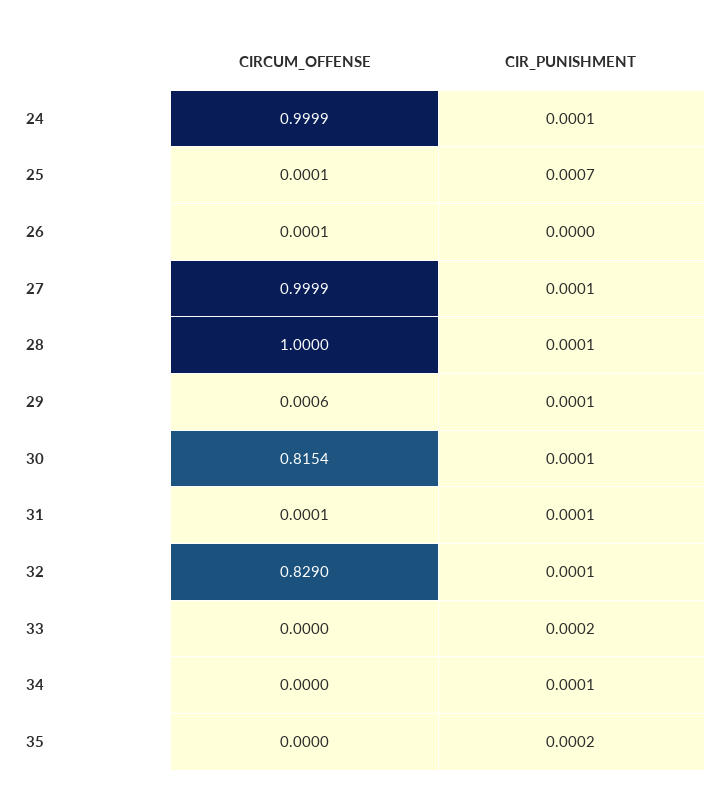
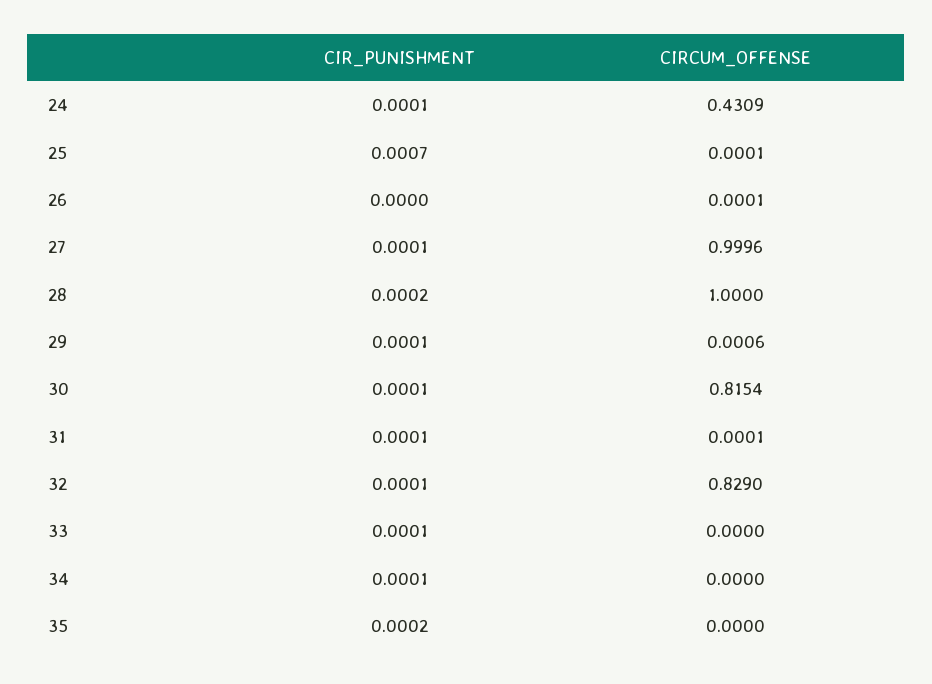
CIRCUM_OFFENSE, 24: 0.9999 -> 0.4309
CIRCUM_OFFENSE, 27: 0.9999 -> 0.9996
CIR_PUNISHMENT, 28: 0.0001 -> 0.0002
CIR_PUNISHMENT, 33: 0.0002 -> 0.0001

